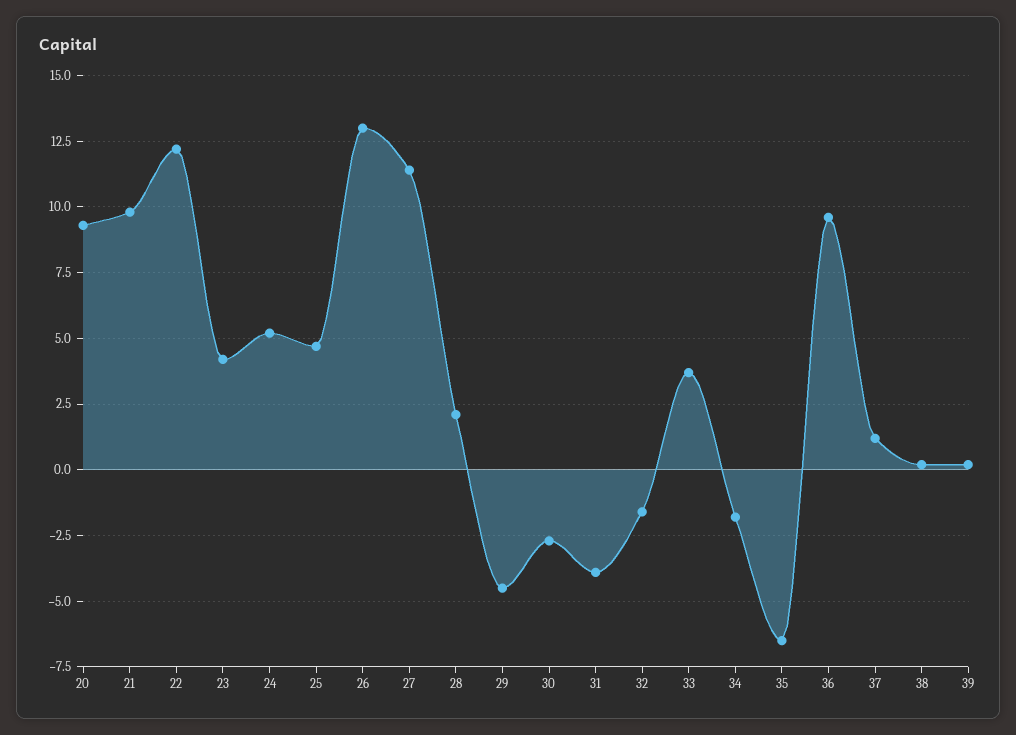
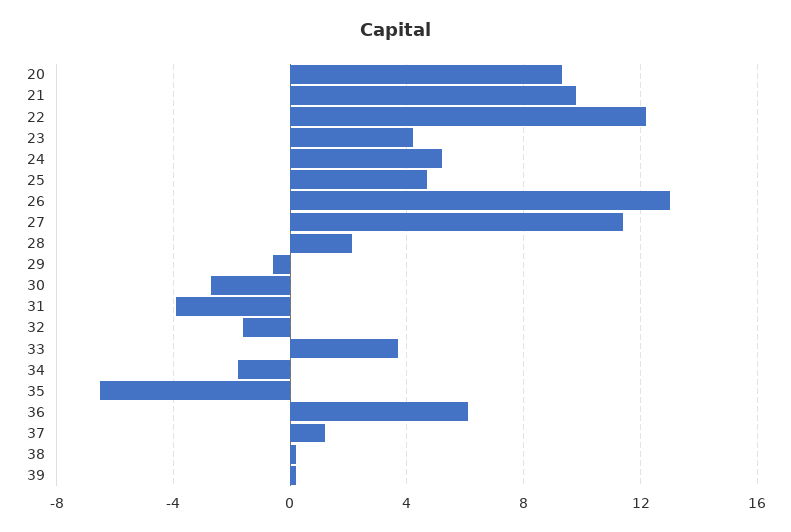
29: -4.5 -> -0.5
36: 9.5 -> 6

